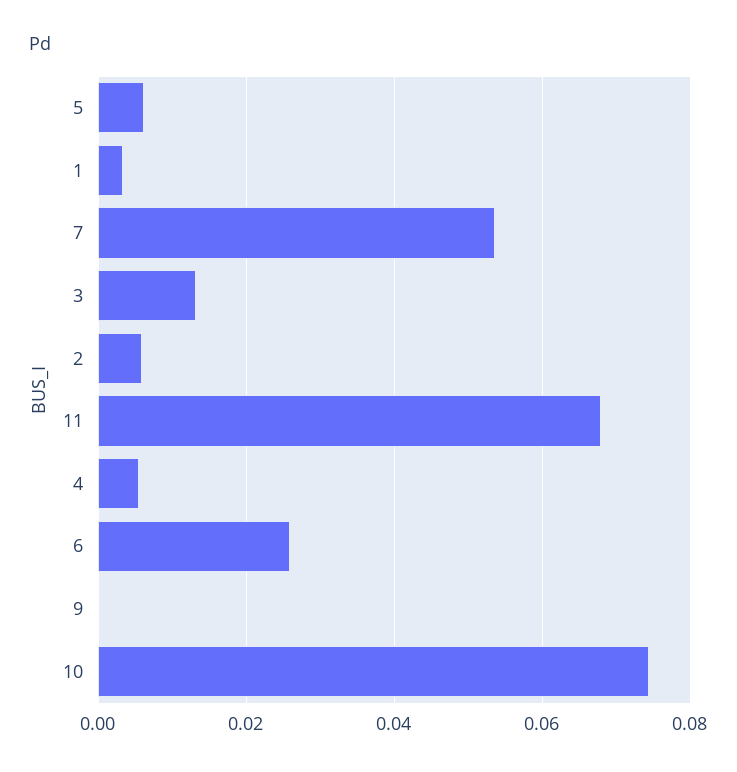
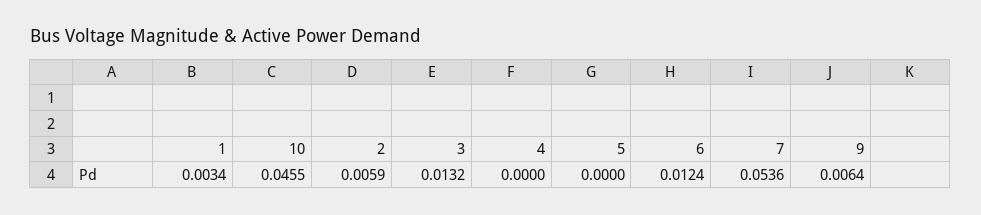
5: 0.006 -> 0
11: 0.068 -> none
4: 0.006 -> 0
6: 0.026 -> 0.0124
9: 0 -> 0.0064
10: 0.074 -> 0.0455

